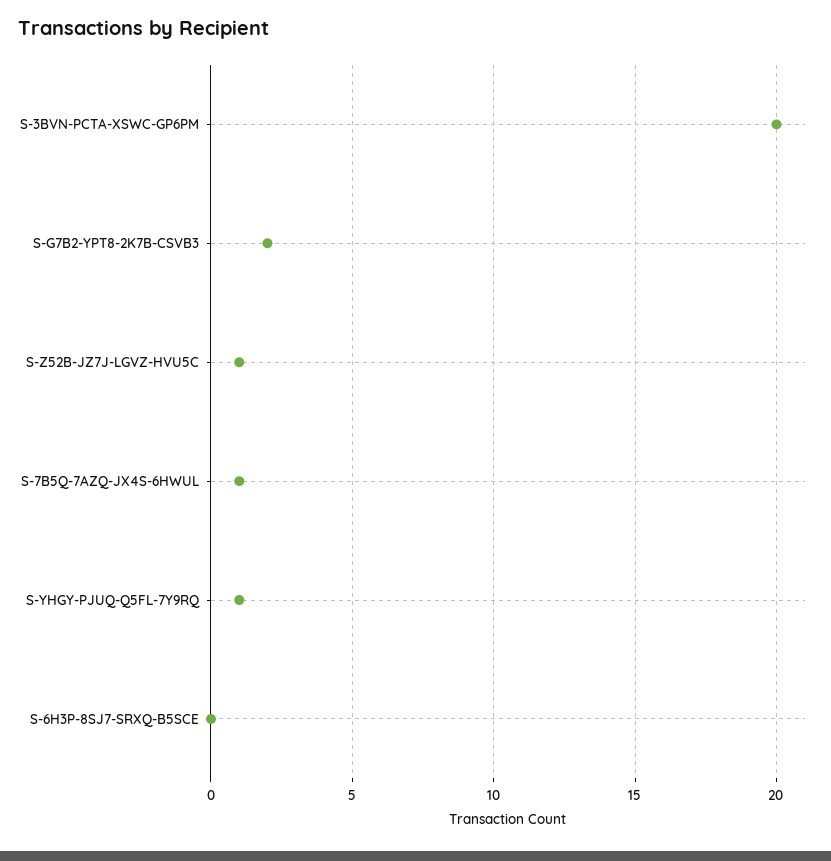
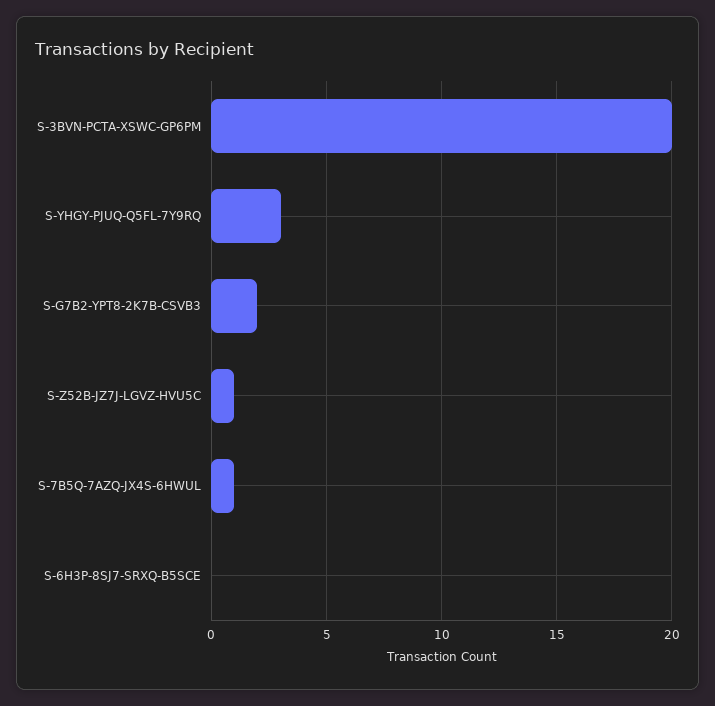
S-YHGY-PJUQ-Q5FL-7Y9RQ: 1 -> 3

